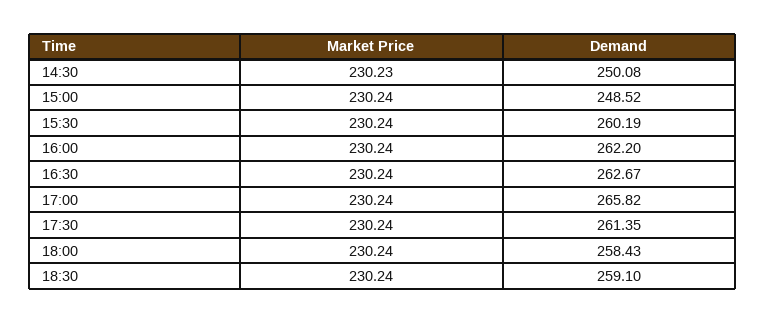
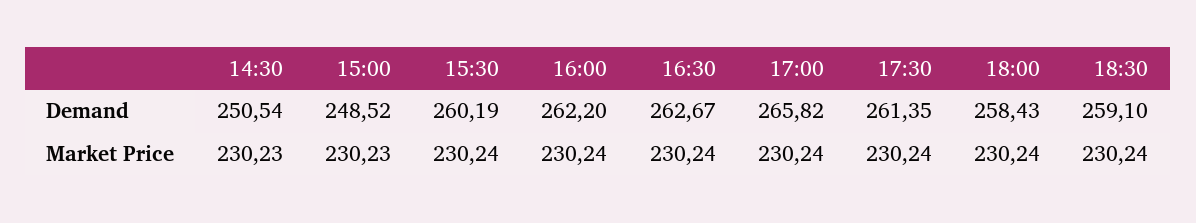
Demand, 14:30: 250.08 -> 250.54
Market Price, 15:00: 230.24 -> 230.23

